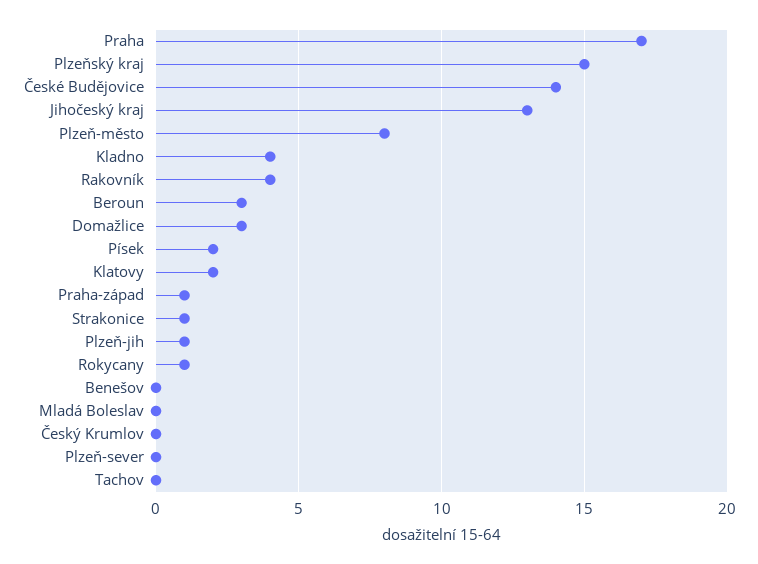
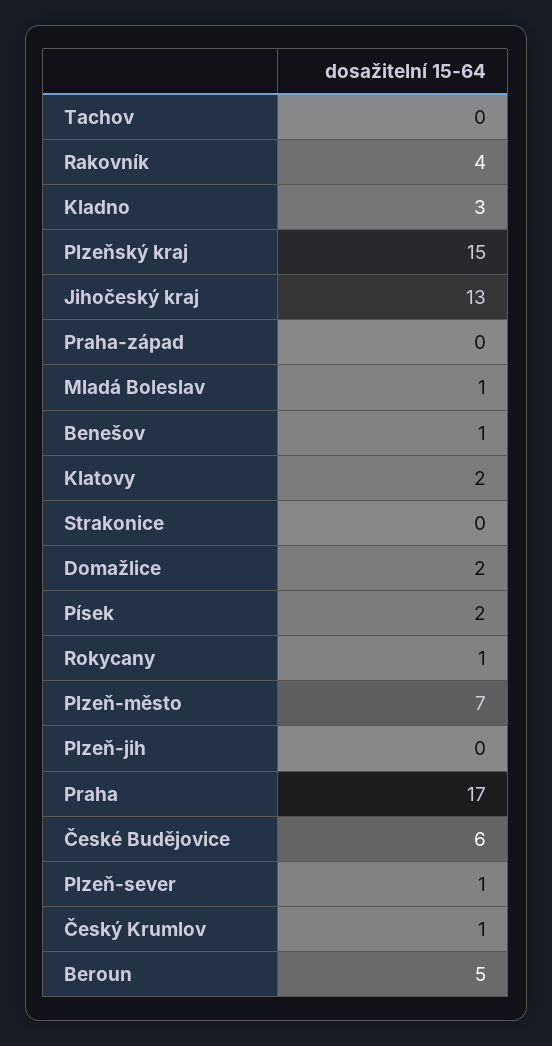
České Budějovice: 14 -> 6
Plzeň-město: 8 -> 7
Kladno: 4 -> 3
Beroun: 3 -> 5
Domažlice: 3 -> 2
Praha-západ: 1 -> 0
Strakonice: 1 -> 0
Plzeň-jih: 1 -> 0
Benešov: 0 -> 1
Mladá Boleslav: 0 -> 1
Český Krumlov: 0 -> 1
Plzeň-sever: 0 -> 1

